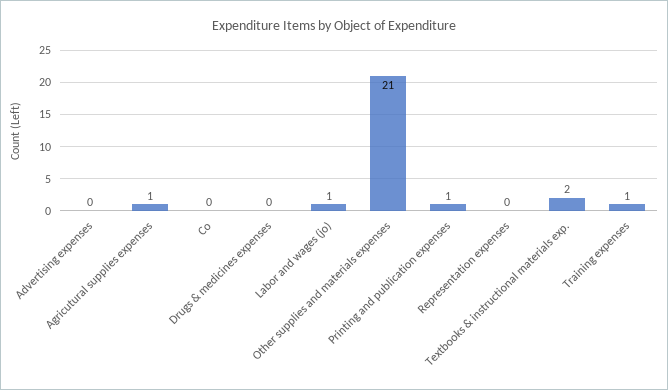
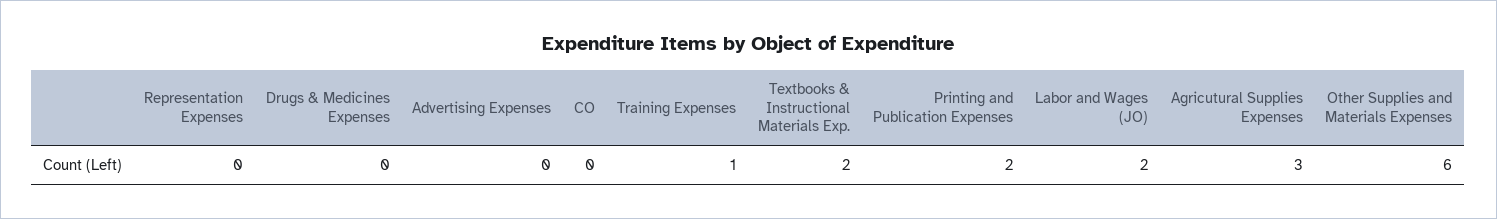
Agricutural supplies expenses: 1 -> 3
Labor and wages (jo): 1 -> 2
Other supplies and materials expenses: 21 -> 6
Printing and publication expenses: 1 -> 2

